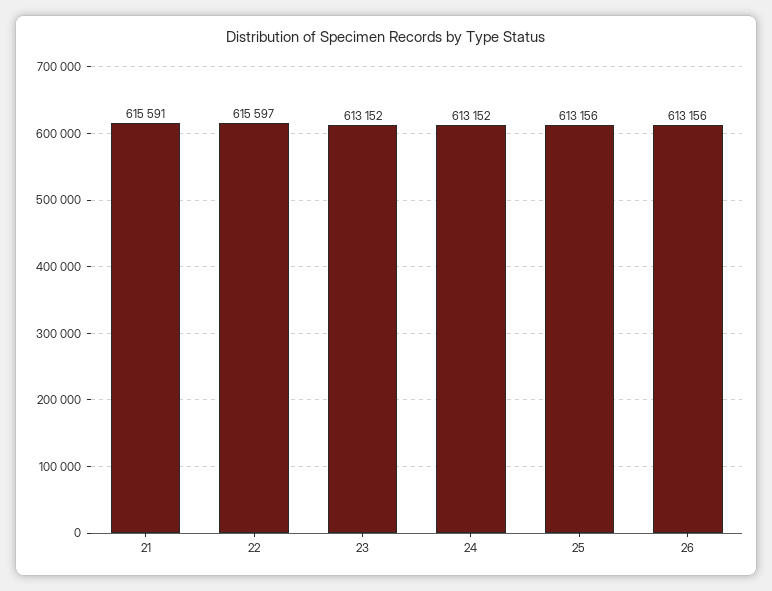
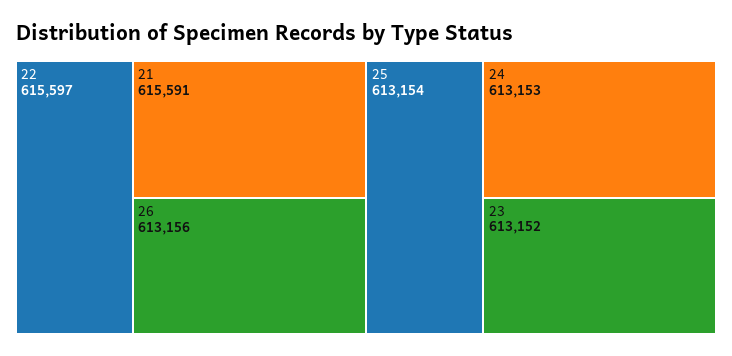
24: 613152 -> 613153
25: 613156 -> 613154

